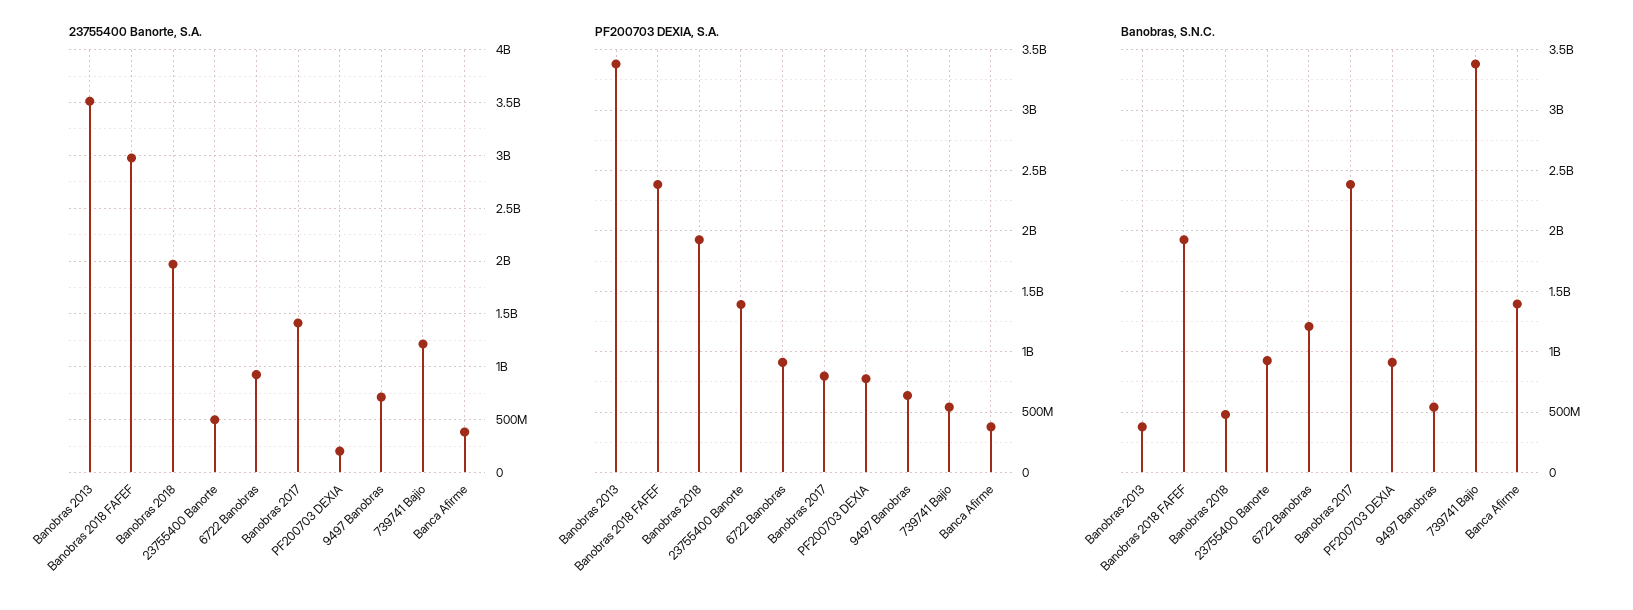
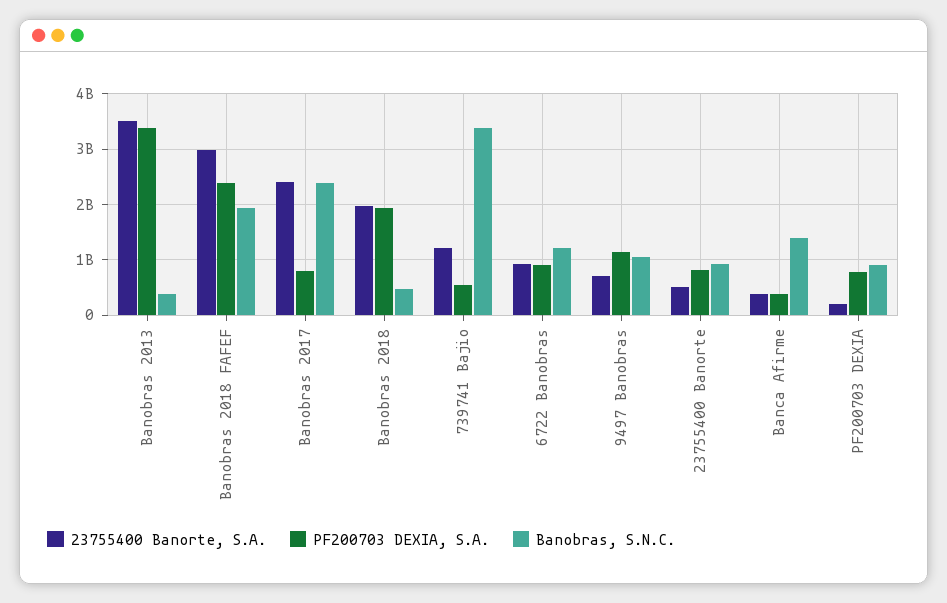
23755400 Banorte, S.A., Banobras 2017: 1400000000 -> 2400000000
PF200703 DEXIA, S.A., 23755400 Banorte: 1400000000 -> 800000000
PF200703 DEXIA, S.A., 9497 Banobras: 650000000 -> 1200000000
Banobras, S.N.C., 9497 Banobras: 550000000 -> 1000000000

